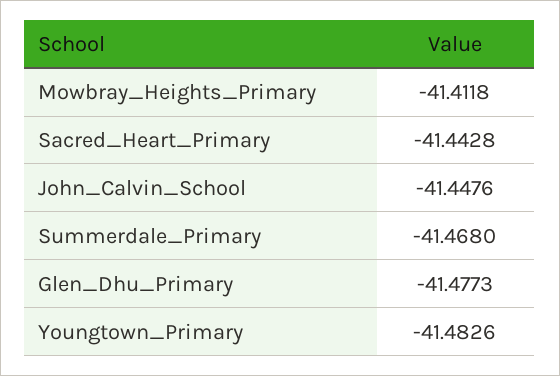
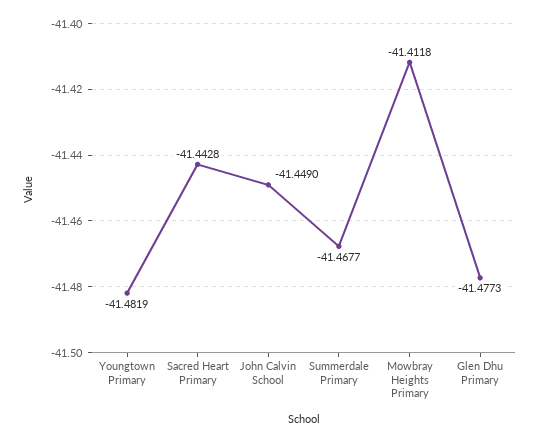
John_Calvin_School: -41.4476 -> -41.449
Summerdale_Primary: -41.468 -> -41.4677
Youngtown_Primary: -41.4826 -> -41.4819

